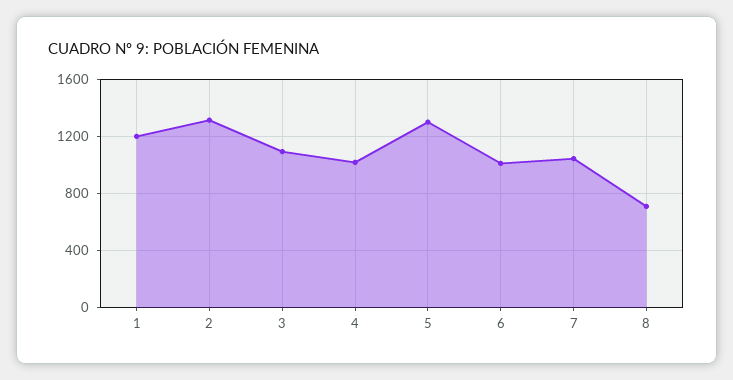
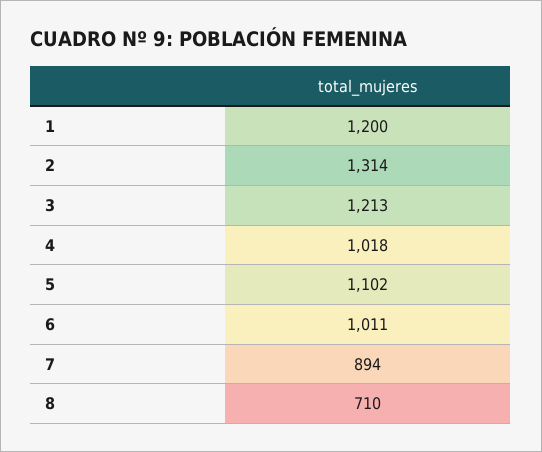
3: 1100 -> 1213
5: 1300 -> 1102
7: 1050 -> 894

